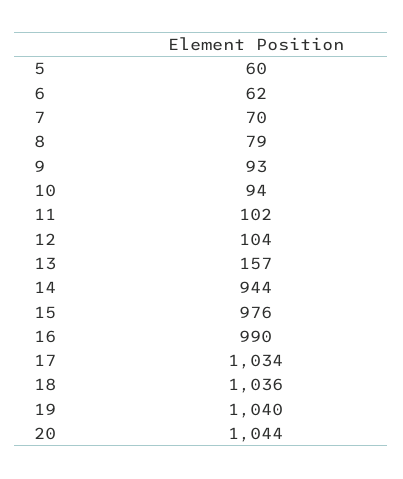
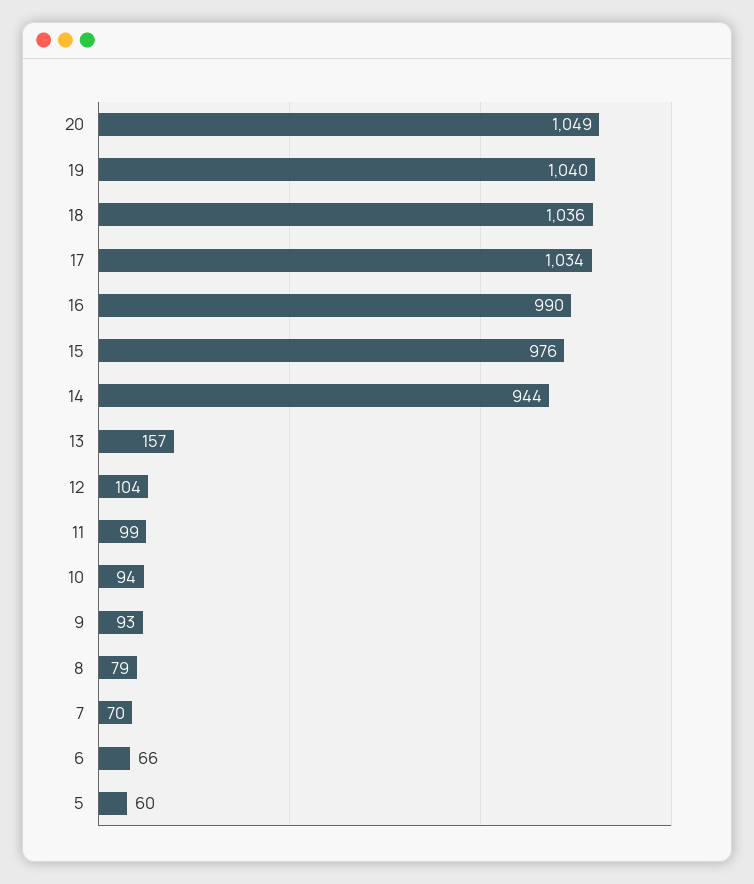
6: 62 -> 66
11: 102 -> 99
20: 1044 -> 1049

